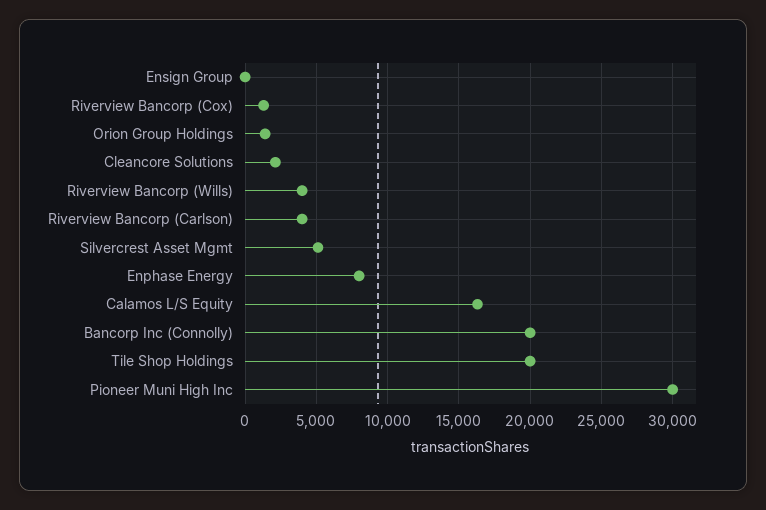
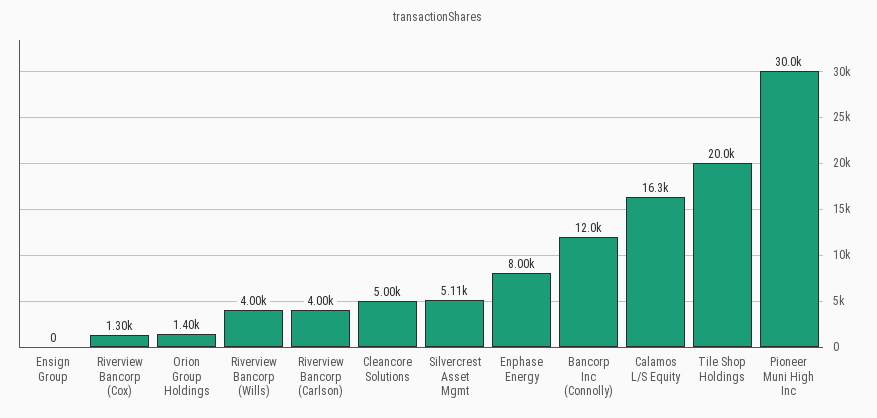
Cleancore Solutions: 2000 -> 5000
Bancorp Inc (Connolly): 20000 -> 12000

